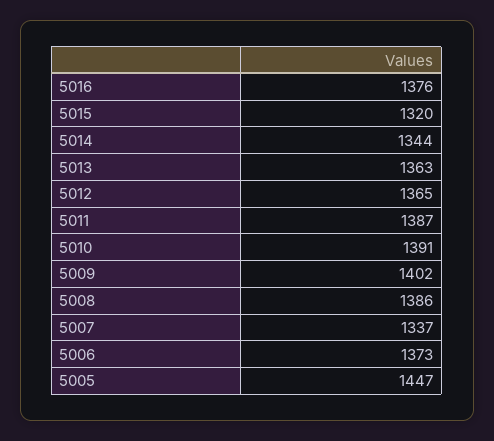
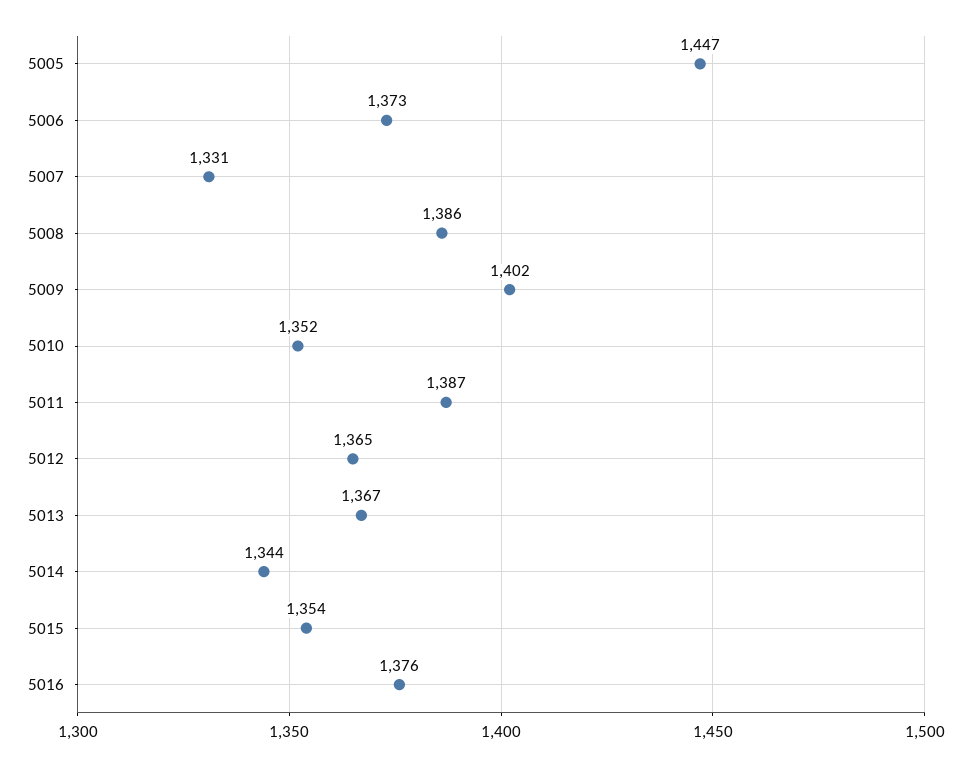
5015: 1320 -> 1354
5013: 1363 -> 1367
5010: 1391 -> 1352
5007: 1337 -> 1331

